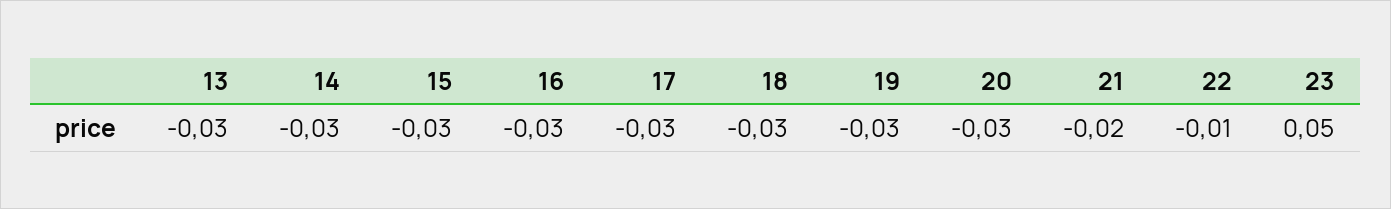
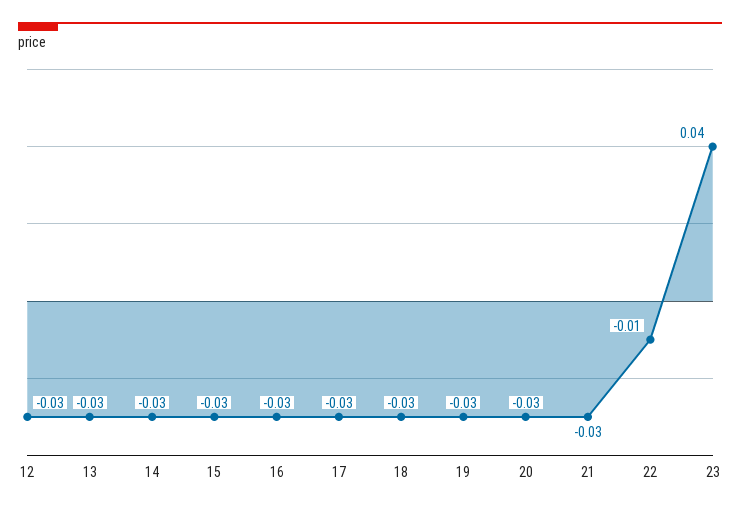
21: -0.02 -> -0.03
23: 0.05 -> 0.04
12: none -> -0.03

